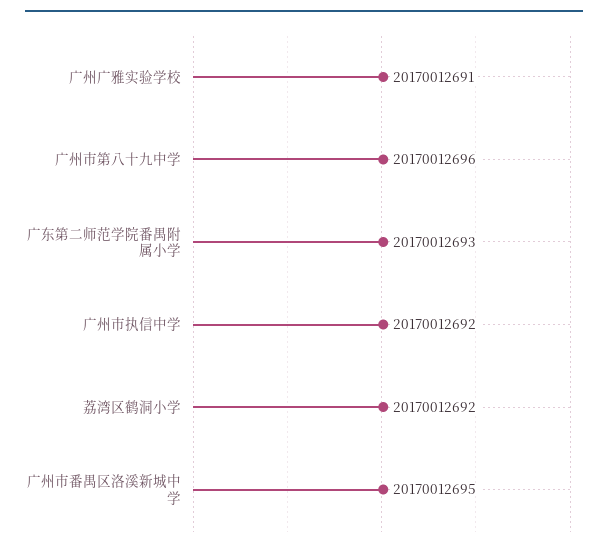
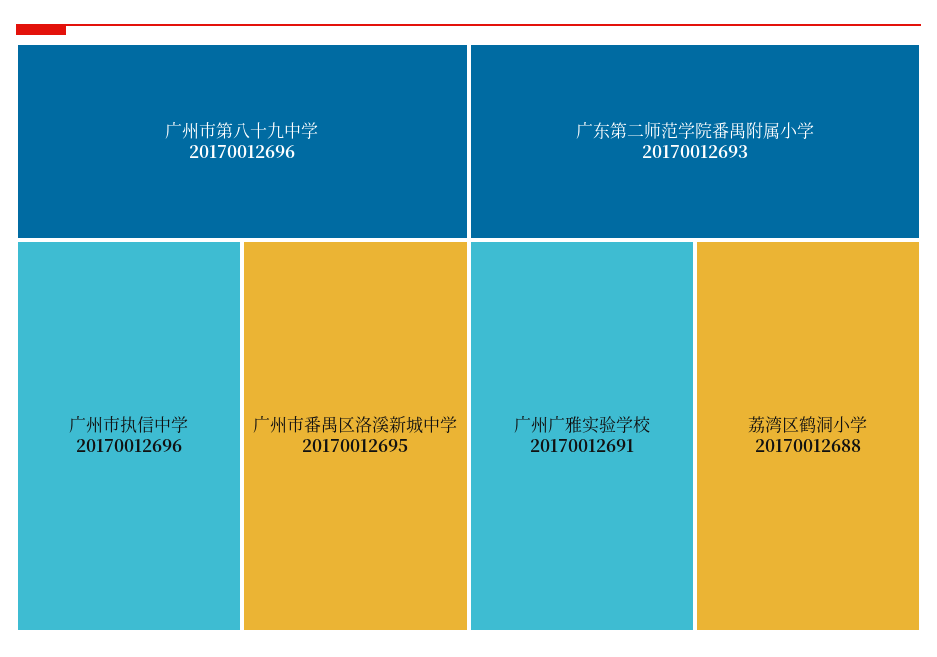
广州市执信中学: 20170012692 -> 20170012696
荔湾区鹤洞小学: 20170012692 -> 20170012688

